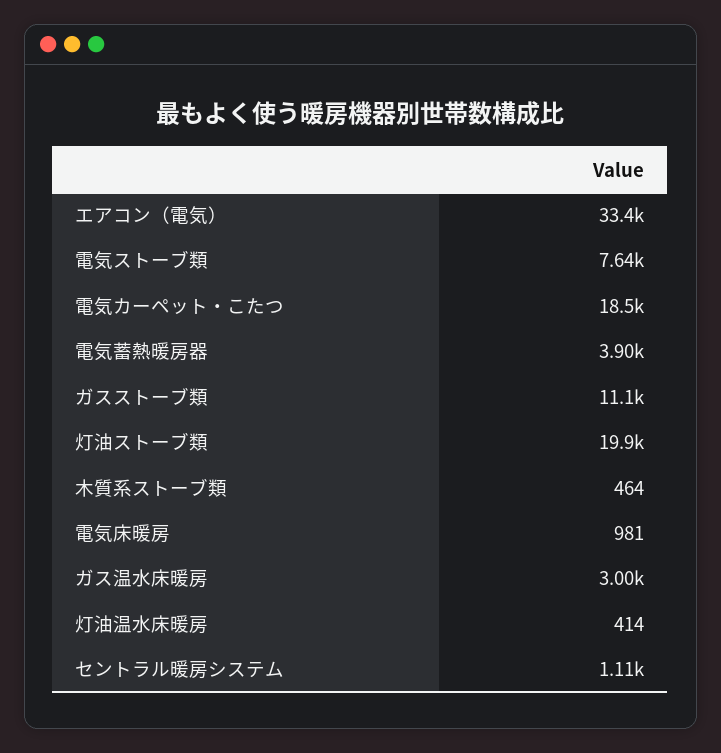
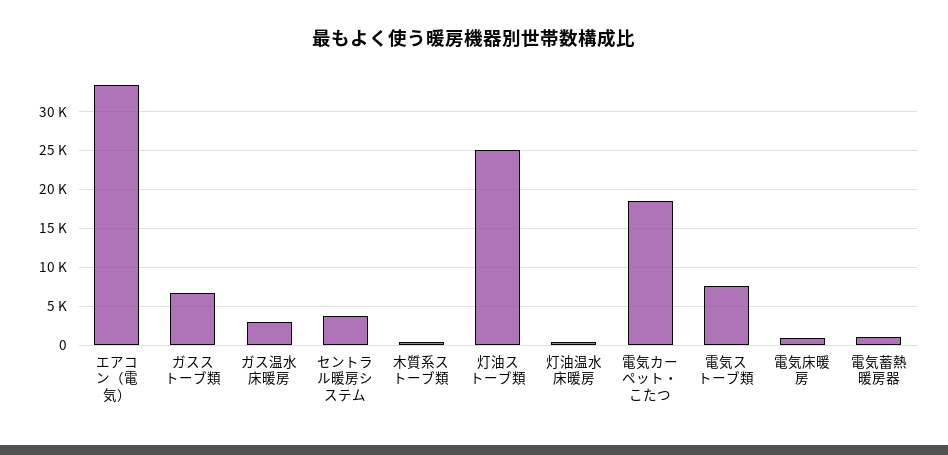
電気蓄熱暖房器: 3900 -> 1000
ガスストーブ類: 11100 -> 7000
灯油ストーブ類: 19900 -> 25000
セントラル暖房システム: 1110 -> 4000

